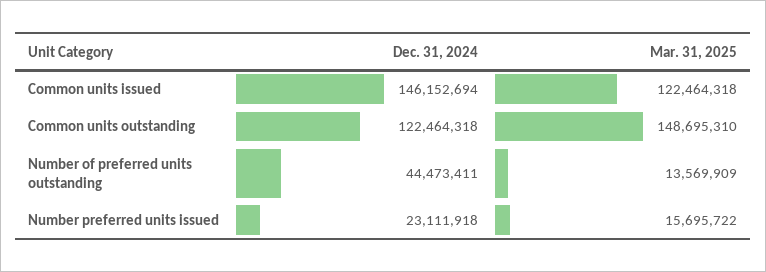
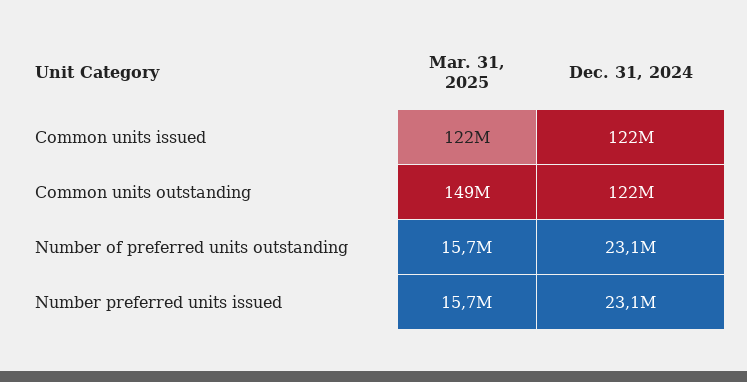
Dec. 31, 2024, Common units issued: 146152694 -> 122000000
Dec. 31, 2024, Number of preferred units outstanding: 44473411 -> 23100000
Mar. 31, 2025, Number of preferred units outstanding: 13569909 -> 15700000

